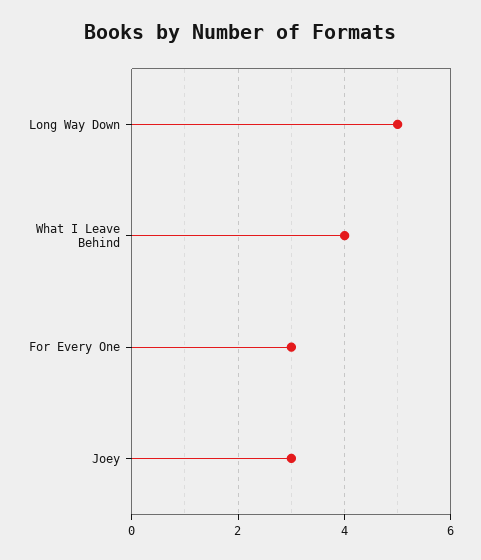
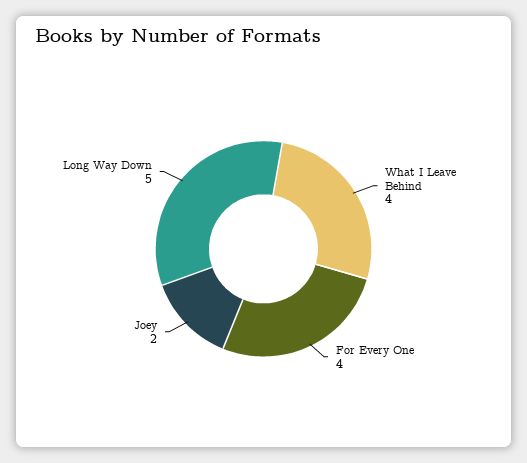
For Every One: 3 -> 4
Joey: 3 -> 2

